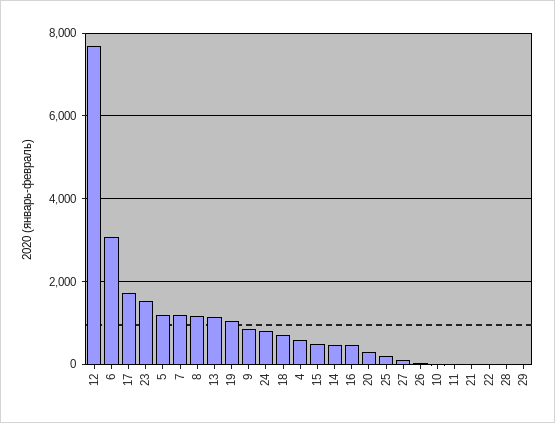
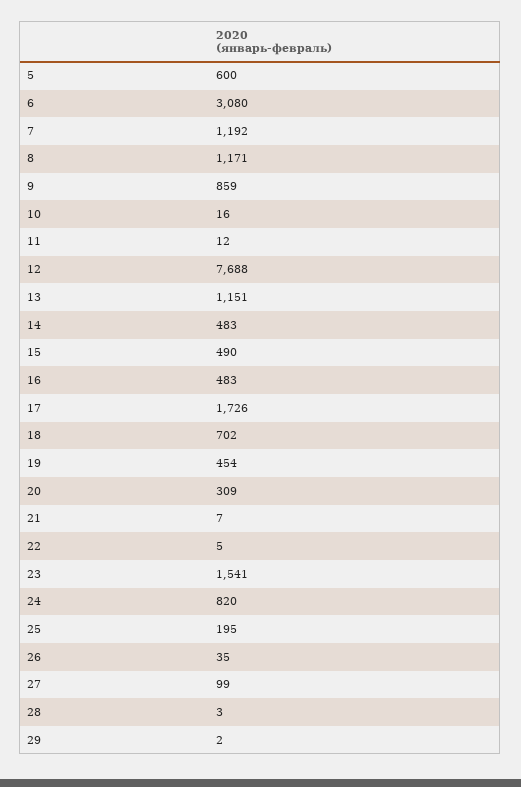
5: 1200 -> 600
19: 1000 -> 454
4: 600 -> none

